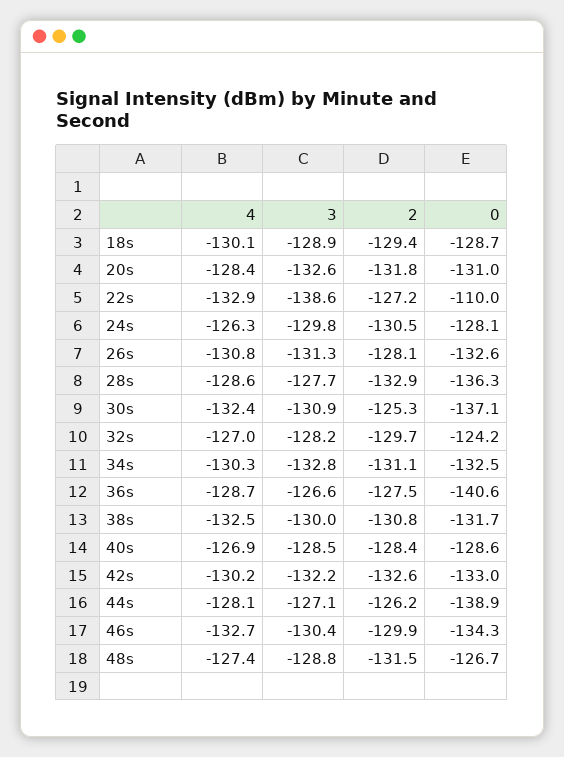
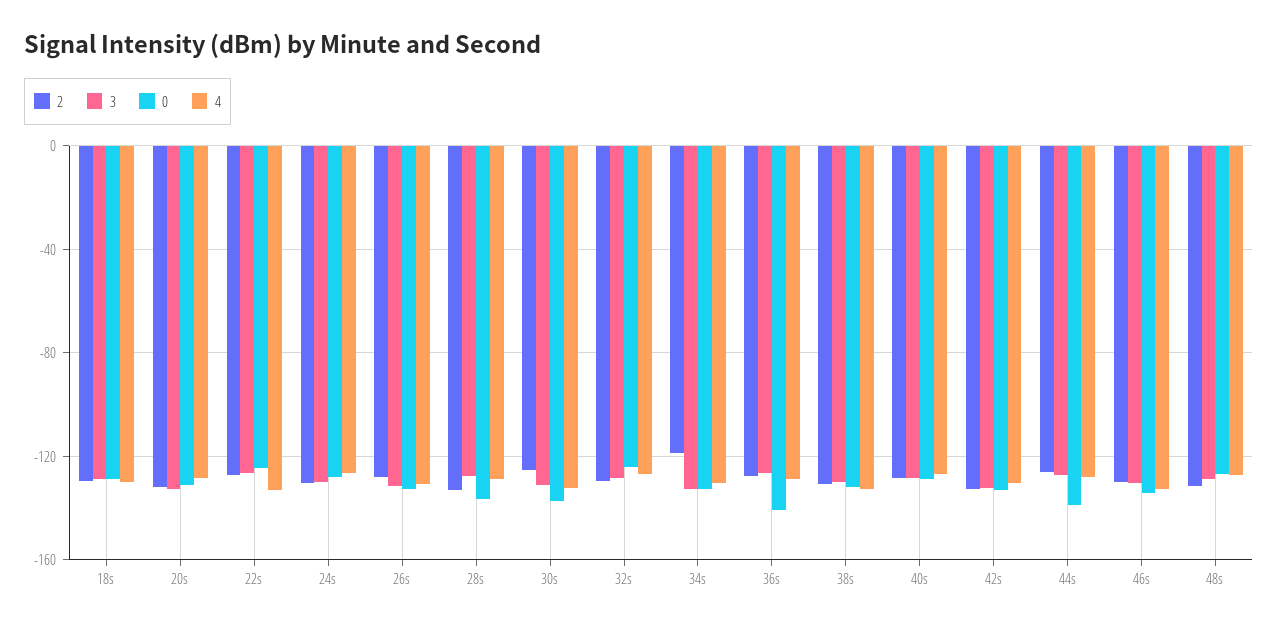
3, 22s: -138.6 -> -125
0, 22s: -110 -> -125
2, 34s: -131.1 -> -120

